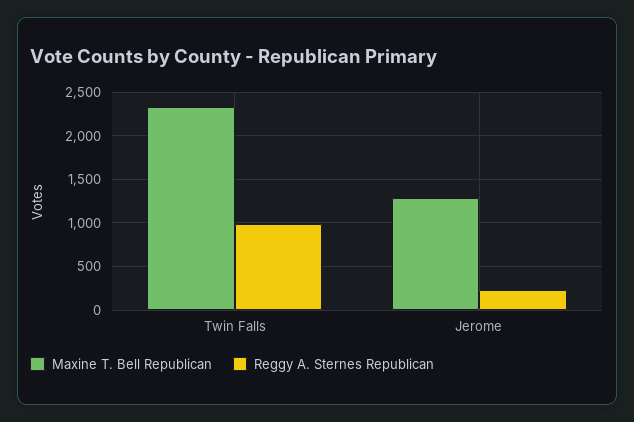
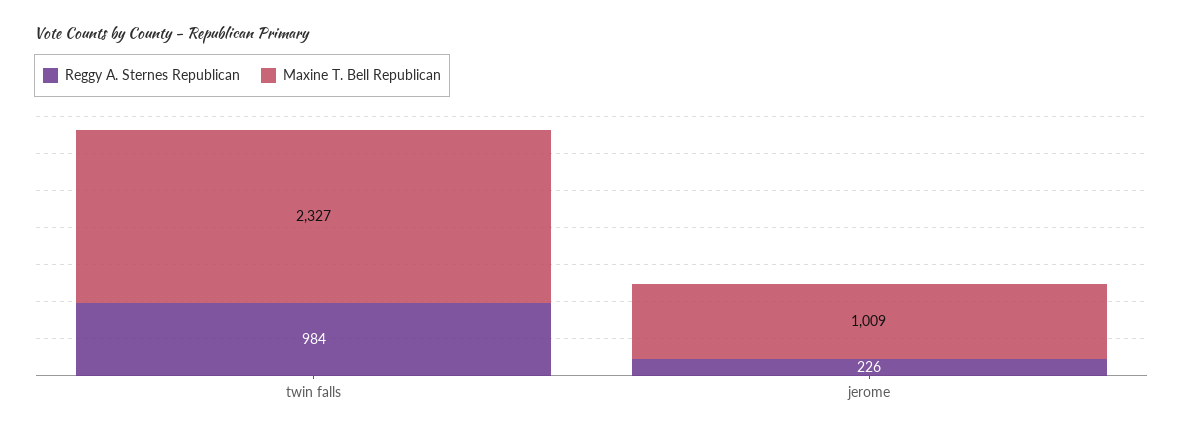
Maxine T. Bell Republican, Jerome: 1300 -> 1009

